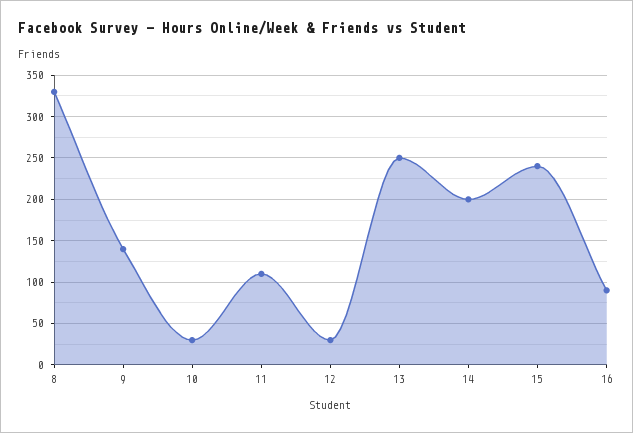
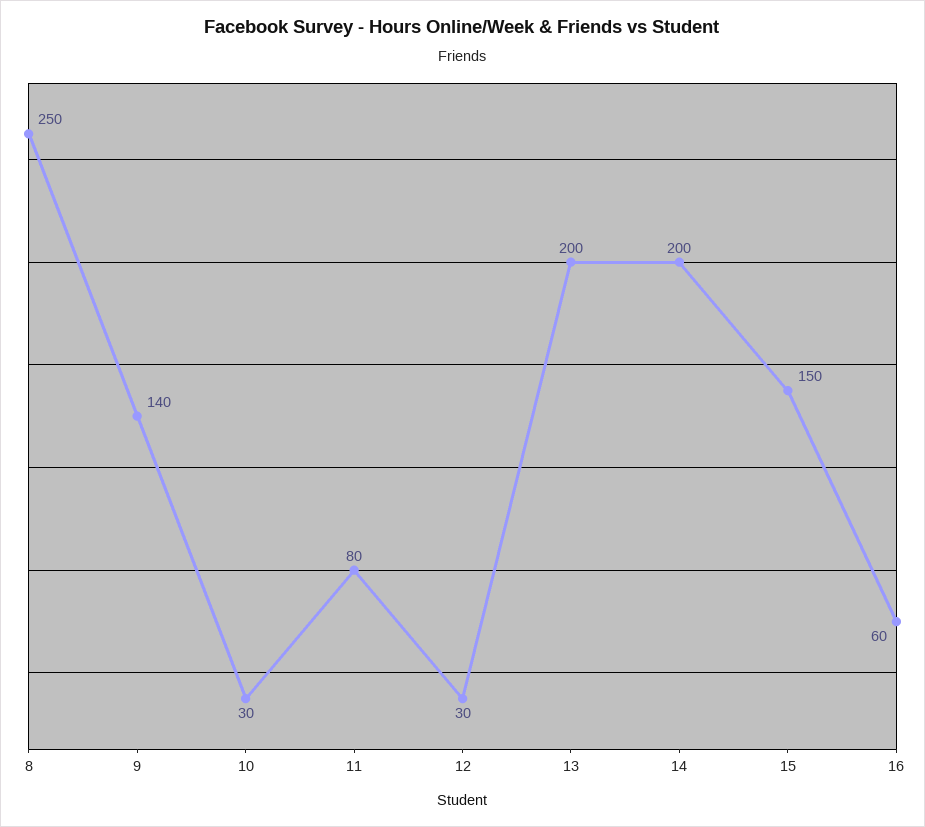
8: 330 -> 250
11: 110 -> 80
13: 250 -> 200
15: 240 -> 150
16: 90 -> 60

